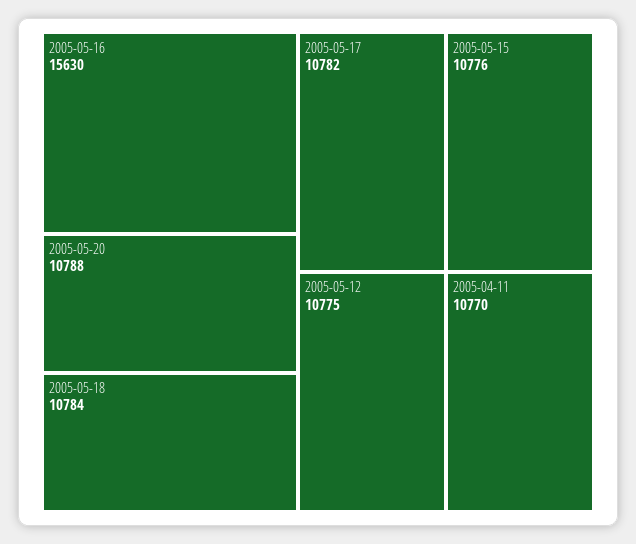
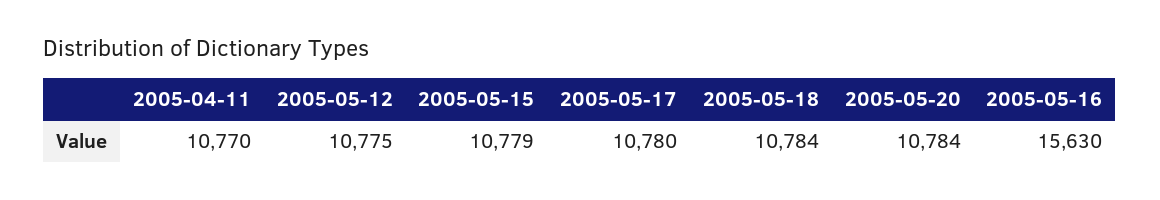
2005-05-20: 10788 -> 10784
2005-05-17: 10782 -> 10780
2005-05-15: 10776 -> 10779

